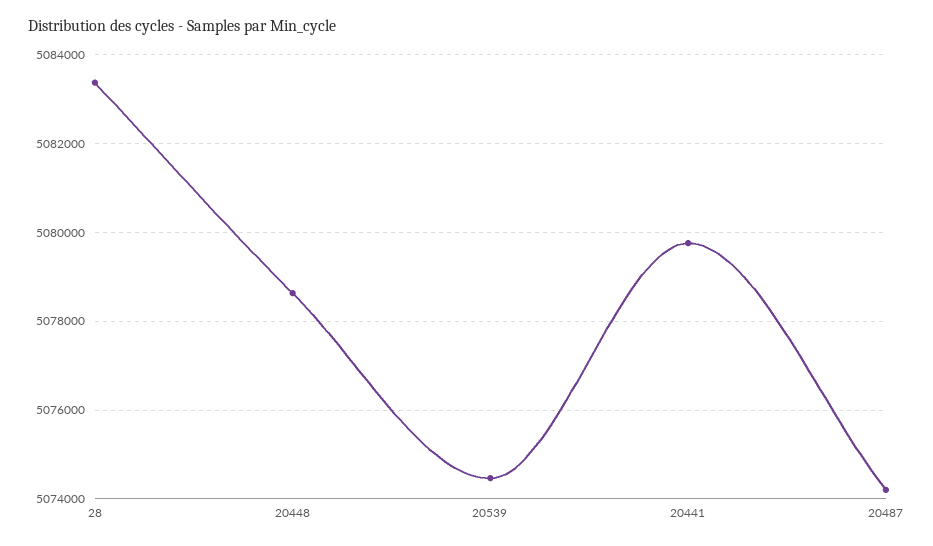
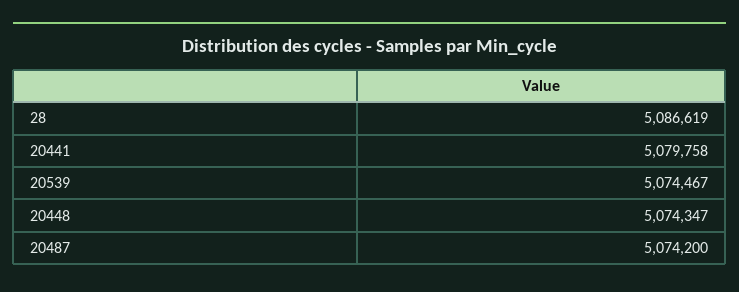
28: 5083400 -> 5086619
20448: 5078600 -> 5074347

